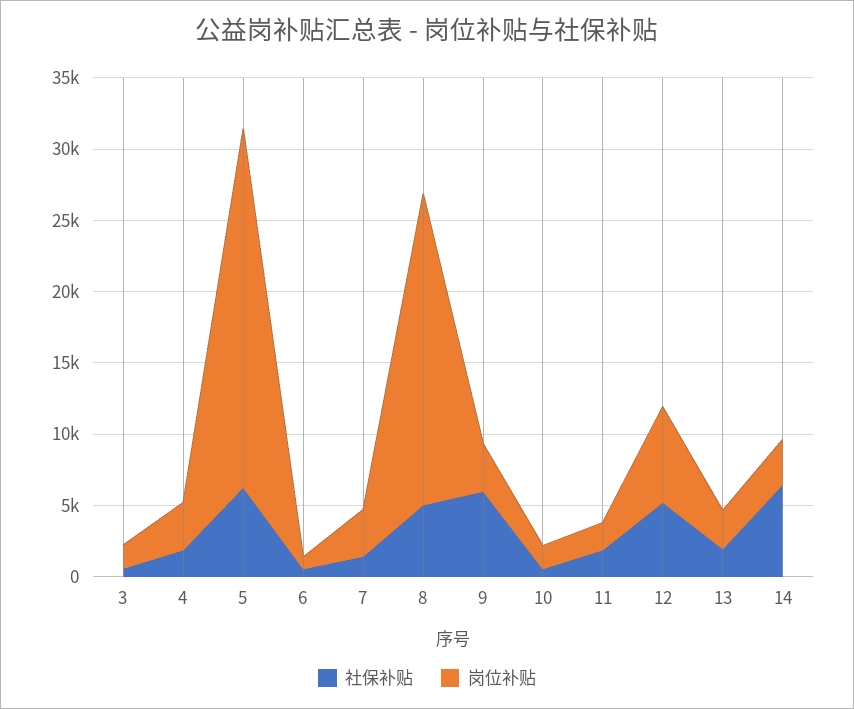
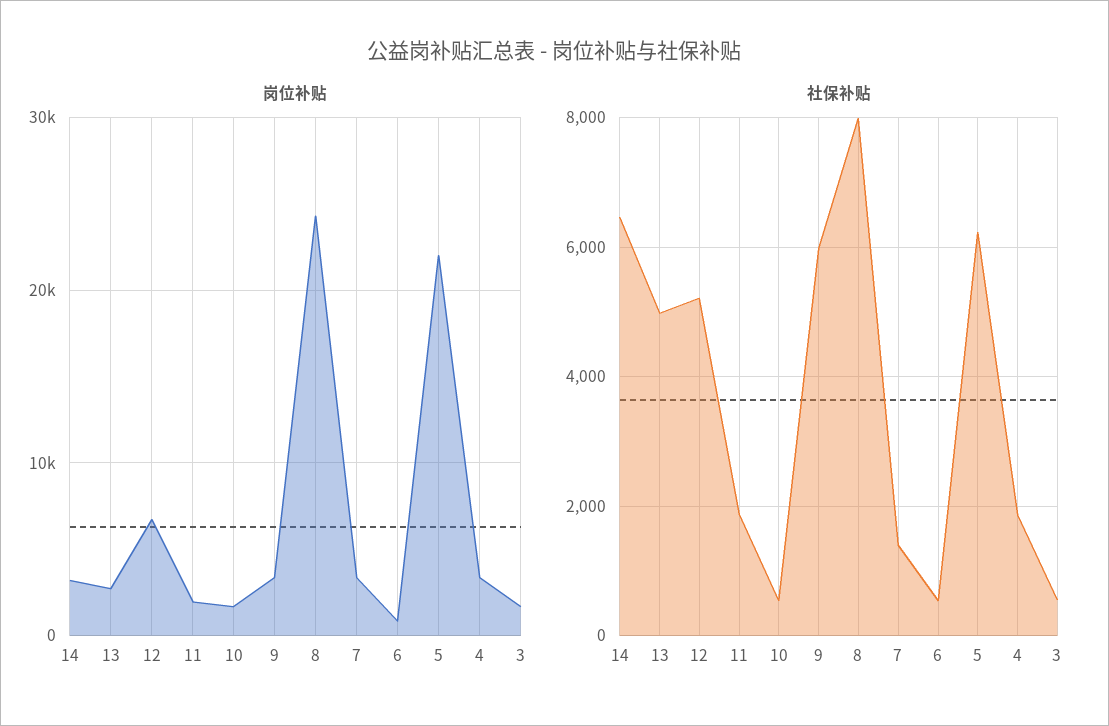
岗位补贴, 5: 25000 -> 22000
社保补贴, 8: 5000 -> 8000
岗位补贴, 8: 22000 -> 24000
社保补贴, 13: 2000 -> 5000

